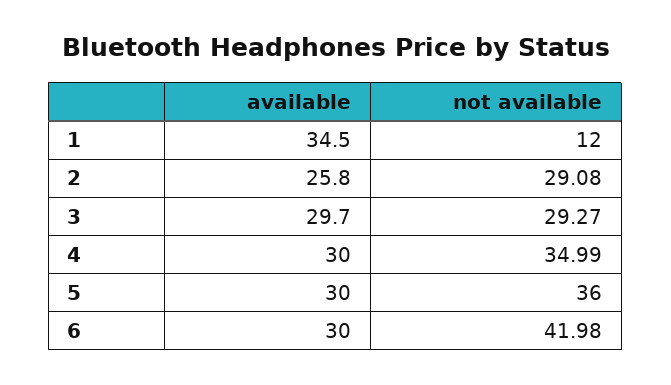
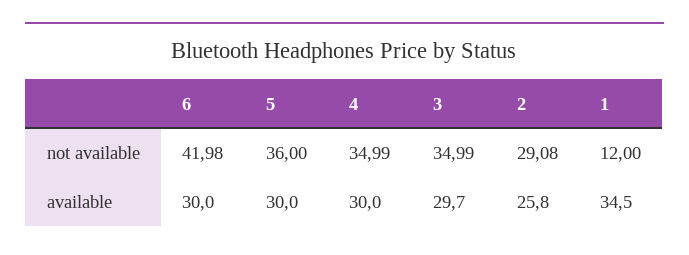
not available, 3: 29.27 -> 34.99

